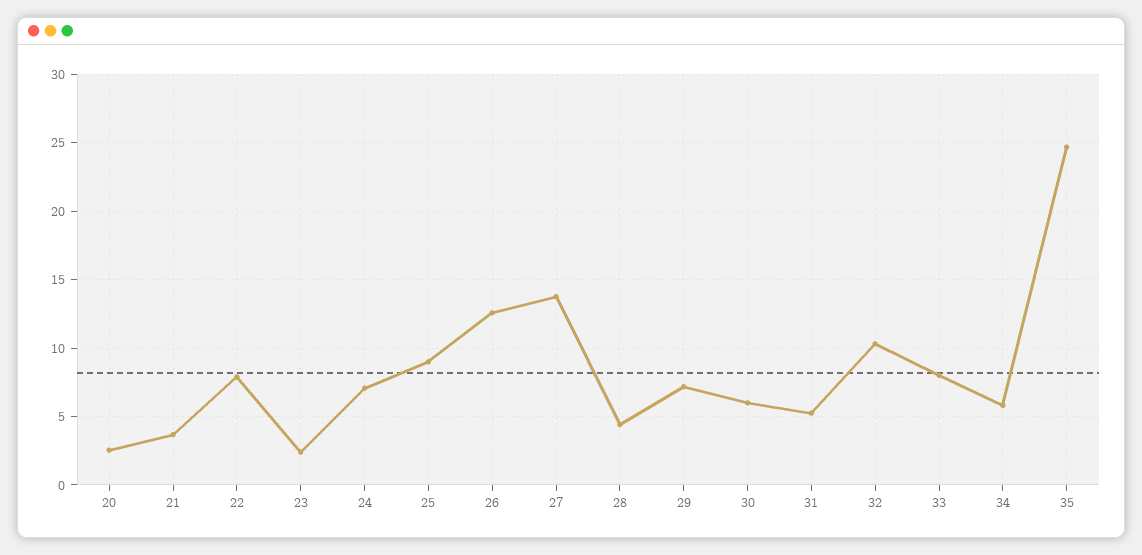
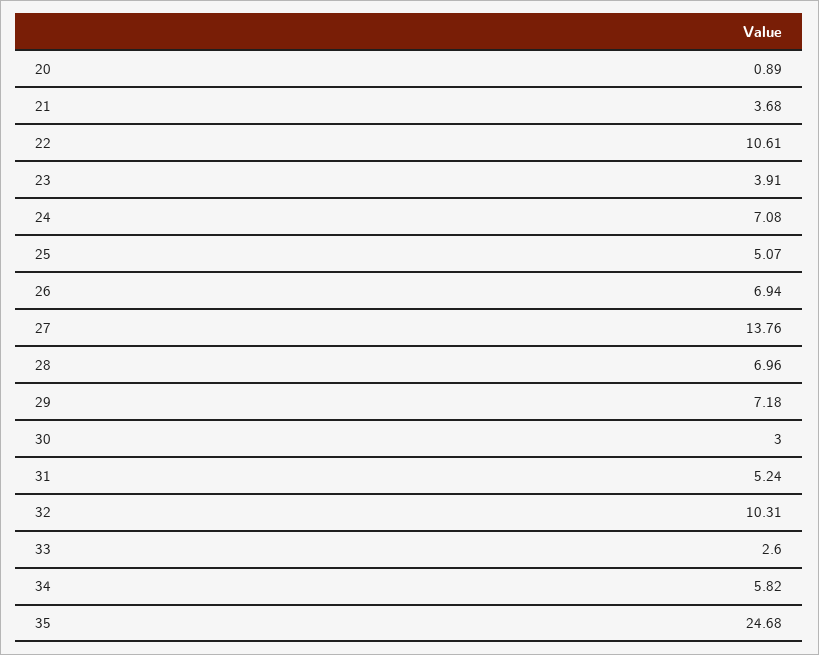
20: 2.5 -> 0.89
22: 8 -> 10.61
23: 2.5 -> 3.91
25: 9 -> 5.07
26: 12.5 -> 6.94
28: 4.5 -> 6.96
30: 6 -> 3
33: 8 -> 2.6

